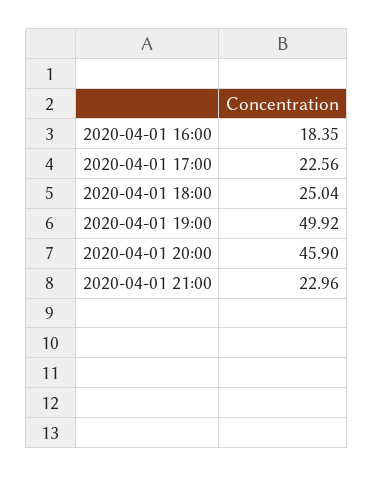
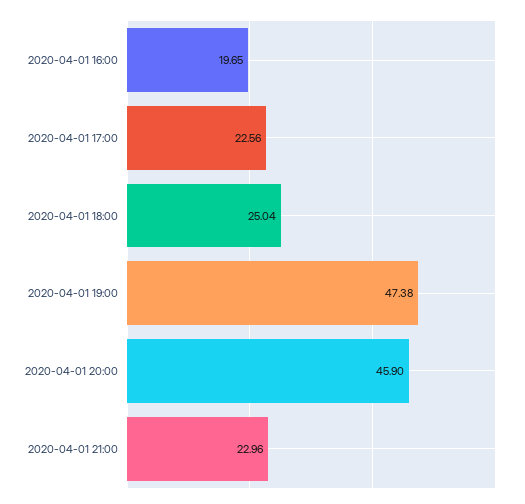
2020-04-01 16:00: 18.35 -> 19.65
2020-04-01 19:00: 49.92 -> 47.38

